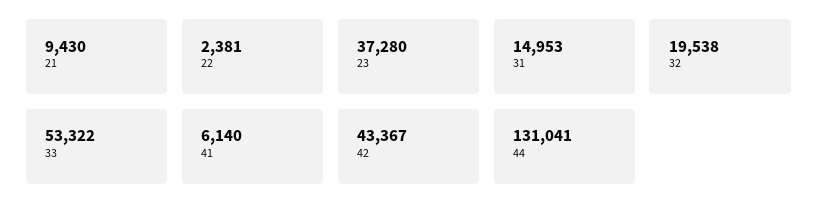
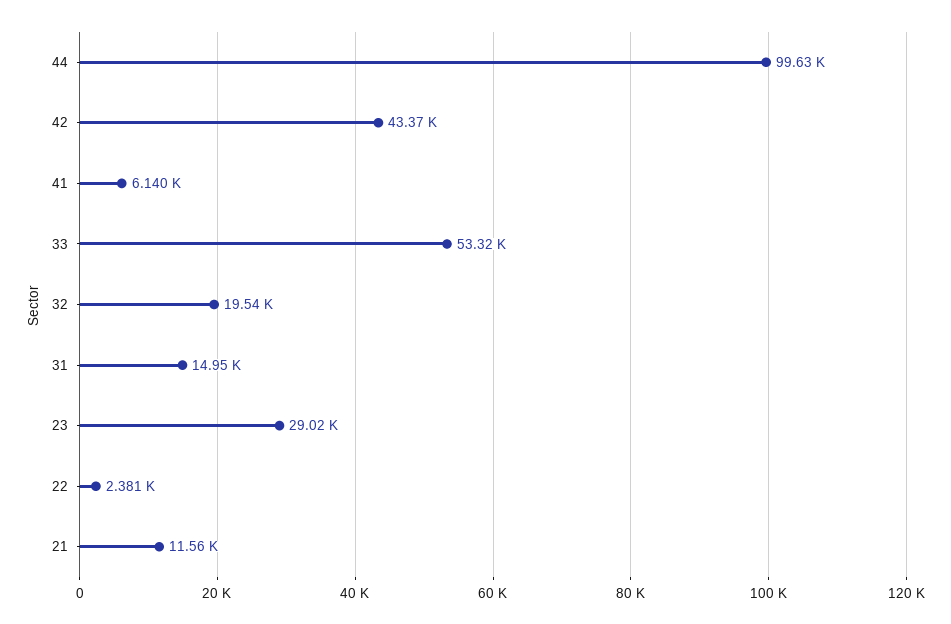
21: 9430 -> 11560
23: 37280 -> 29020
44: 131041 -> 99630

